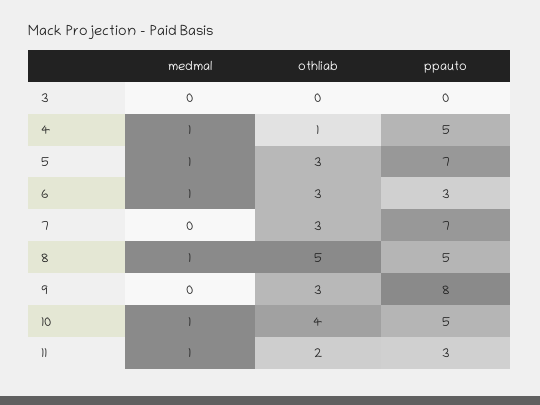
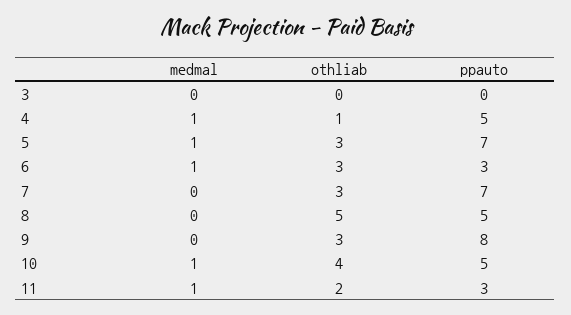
medmal, 8: 1 -> 0

